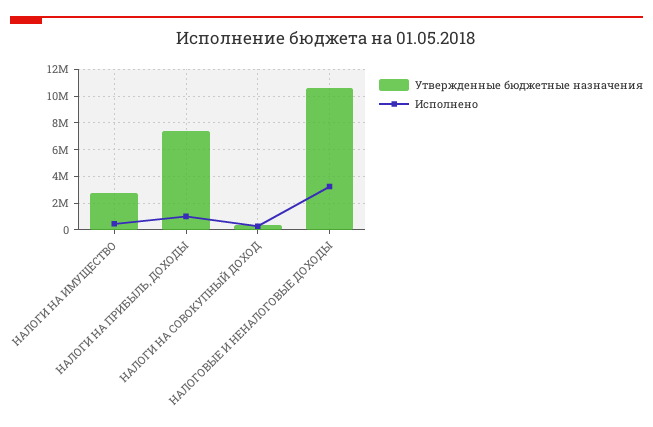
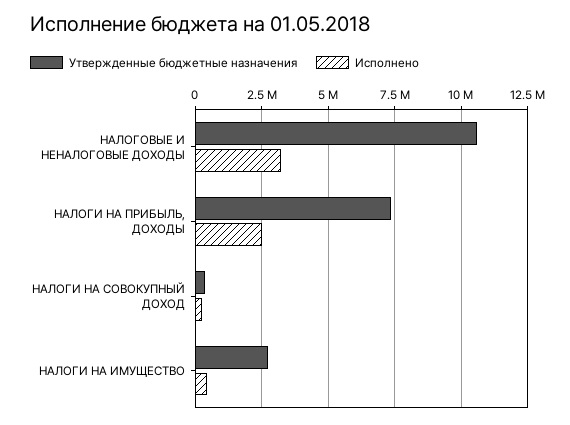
Исполнено, НАЛОГИ НА ПРИБЫЛЬ, ДОХОДЫ: 1000000 -> 2500000

